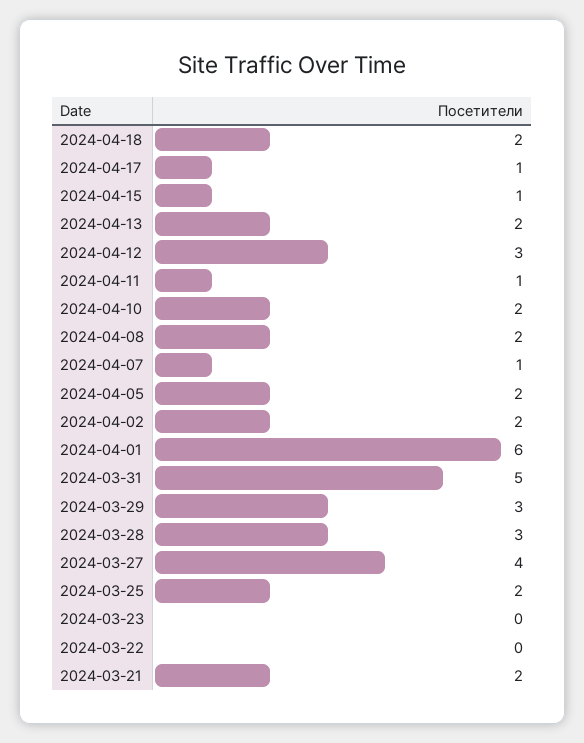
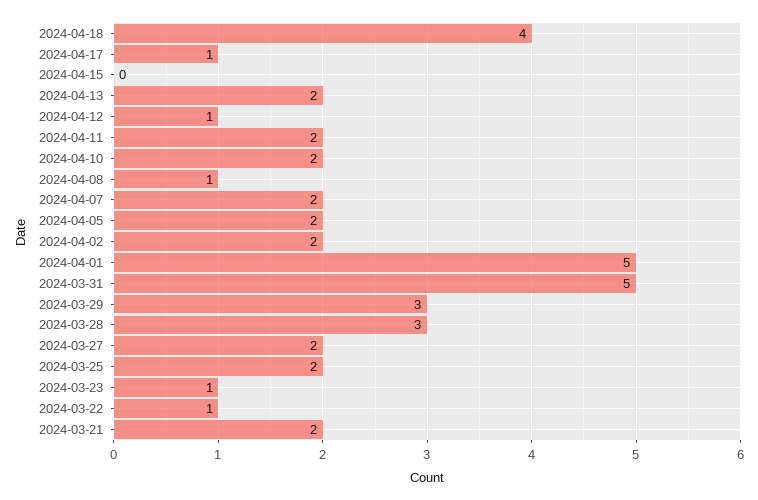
2024-04-18: 2 -> 4
2024-04-15: 1 -> 0
2024-04-12: 3 -> 1
2024-04-11: 1 -> 2
2024-04-08: 2 -> 1
2024-04-07: 1 -> 2
2024-04-01: 6 -> 5
2024-03-27: 4 -> 2
2024-03-23: 0 -> 1
2024-03-22: 0 -> 1

